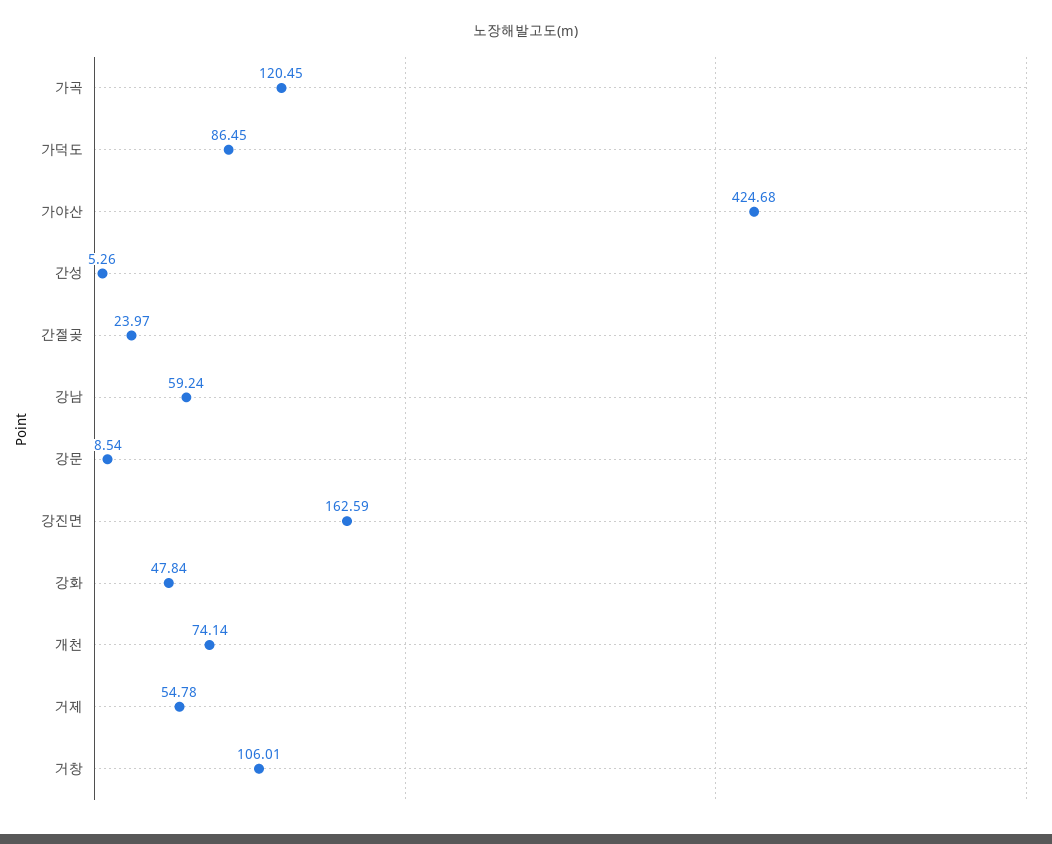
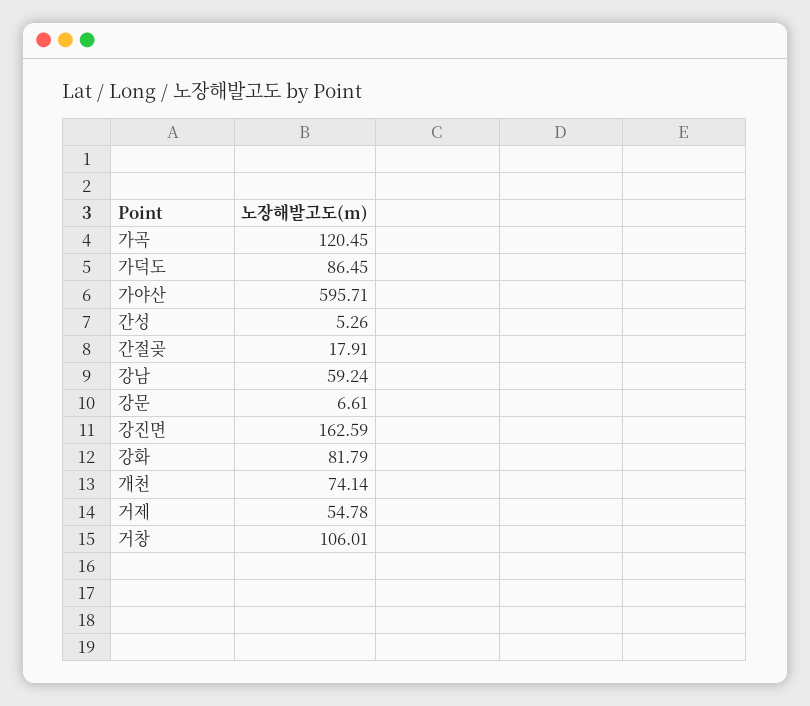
가야산: 424.68 -> 595.71
간절곶: 23.97 -> 17.91
강문: 8.54 -> 6.61
강화: 47.84 -> 81.79

